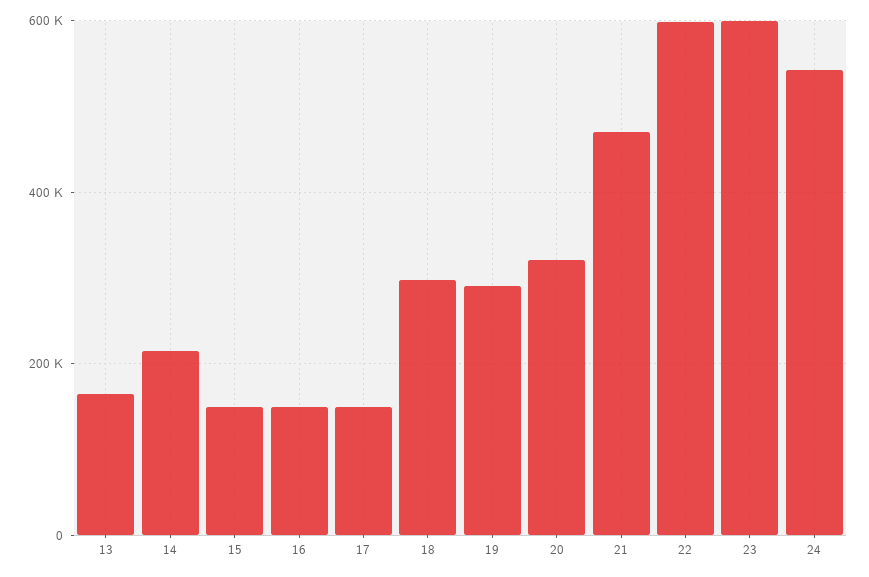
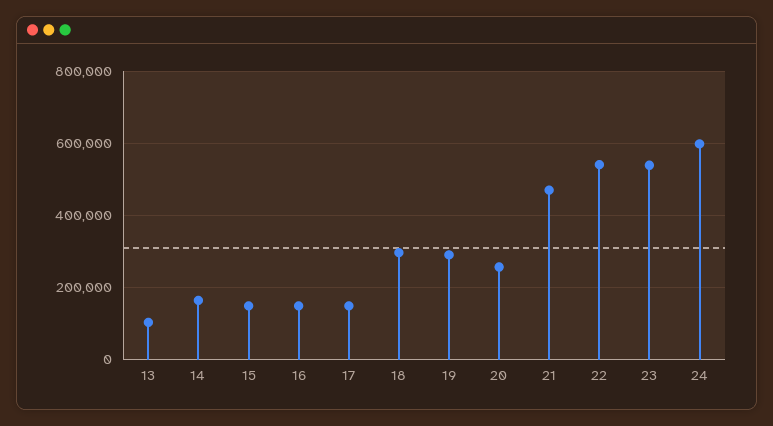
13: 160000 -> 100000
14: 220000 -> 160000
20: 320000 -> 260000
22: 600000 -> 540000
23: 600000 -> 540000
24: 540000 -> 600000

